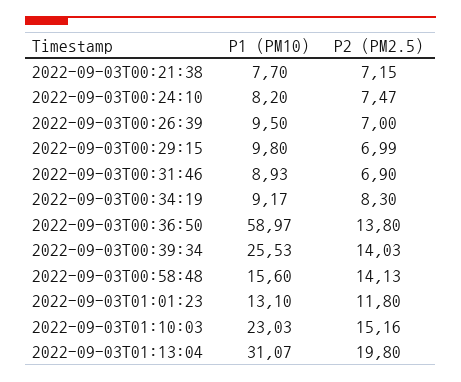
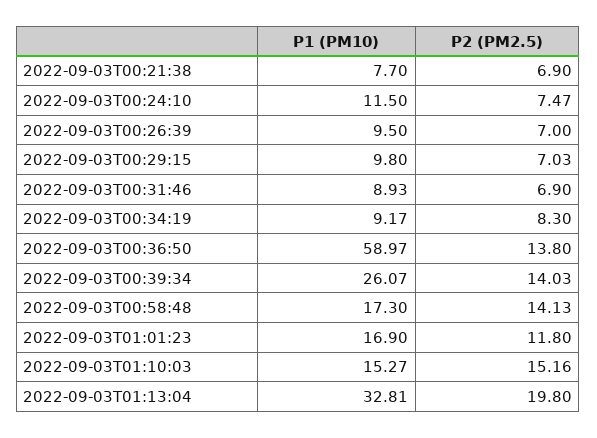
P2 (PM2.5), 2022-09-03T00:21:38: 7.15 -> 6.9
P1 (PM10), 2022-09-03T00:24:10: 8.2 -> 11.5
P2 (PM2.5), 2022-09-03T00:29:15: 6.99 -> 7.03
P1 (PM10), 2022-09-03T00:39:34: 25.53 -> 26.07
P1 (PM10), 2022-09-03T00:58:48: 15.6 -> 17.3
P1 (PM10), 2022-09-03T01:01:23: 13.1 -> 16.9
P1 (PM10), 2022-09-03T01:10:03: 23.03 -> 15.27
P1 (PM10), 2022-09-03T01:13:04: 31.07 -> 32.81

